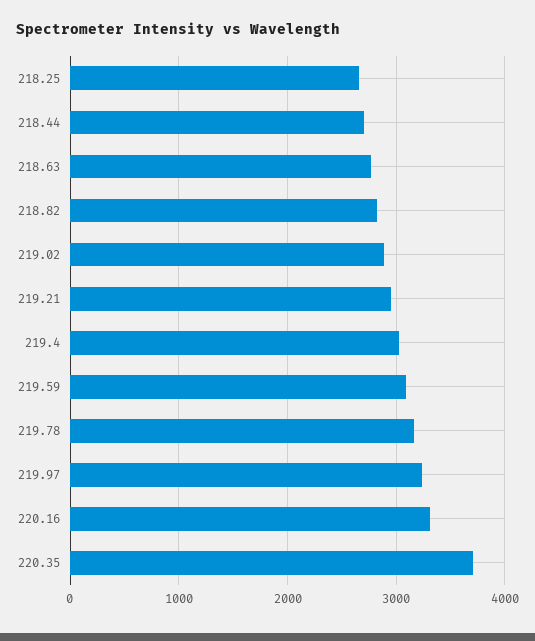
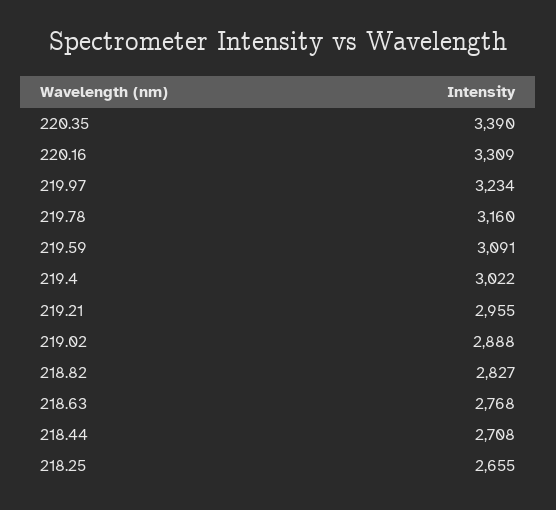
220.35: 3700 -> 3390

